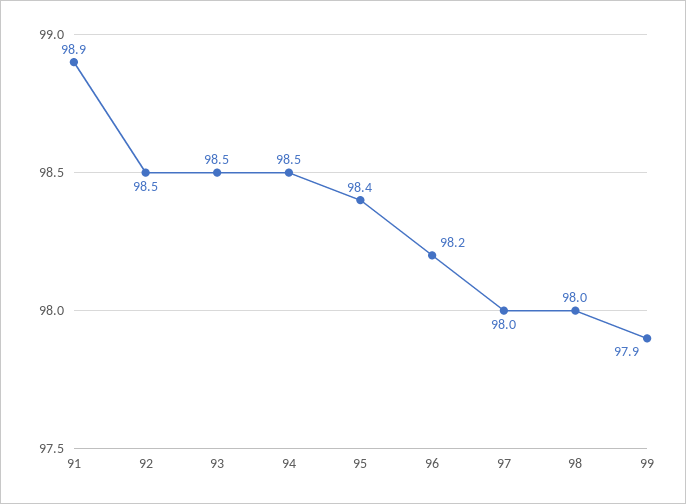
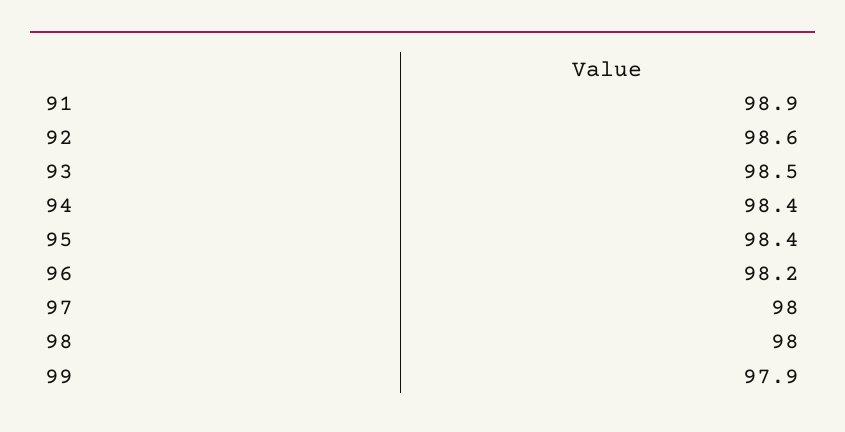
92: 98.5 -> 98.6
94: 98.5 -> 98.4

